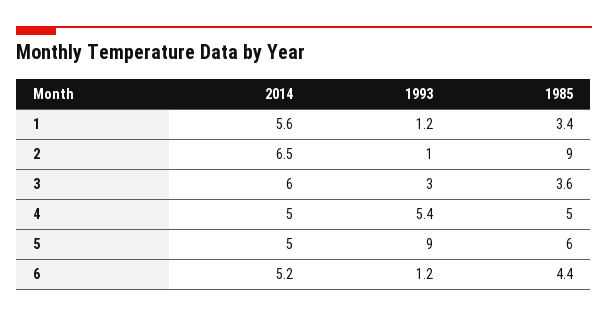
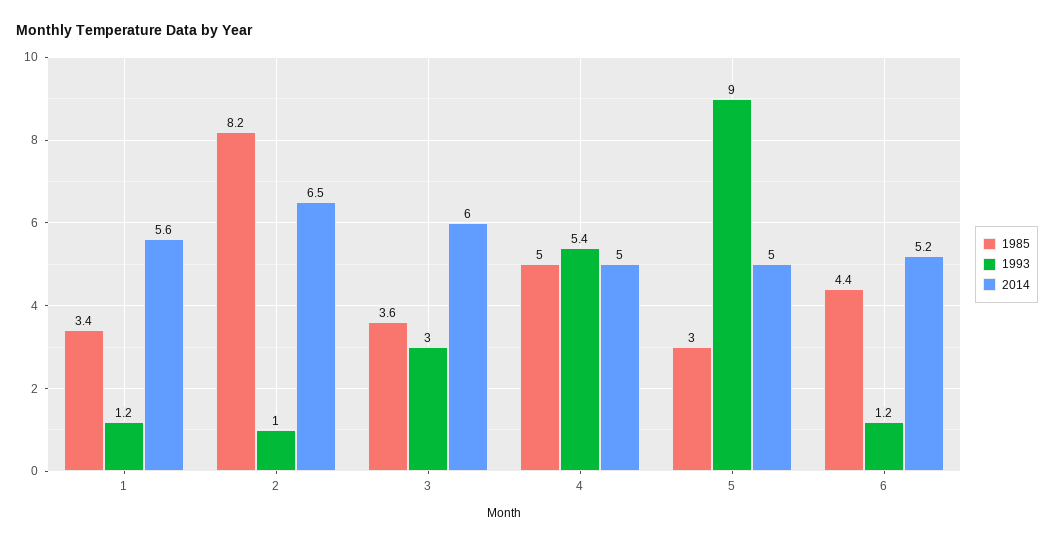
1985, 2: 9 -> 8.2
1985, 5: 6 -> 3

